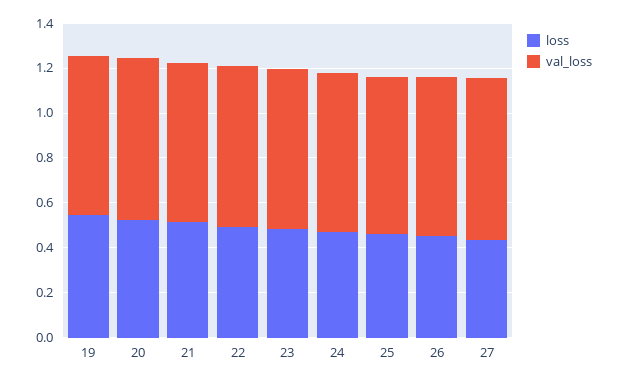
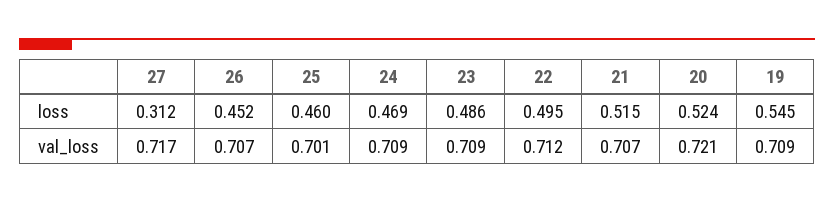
loss, 27: 0.45 -> 0.312

